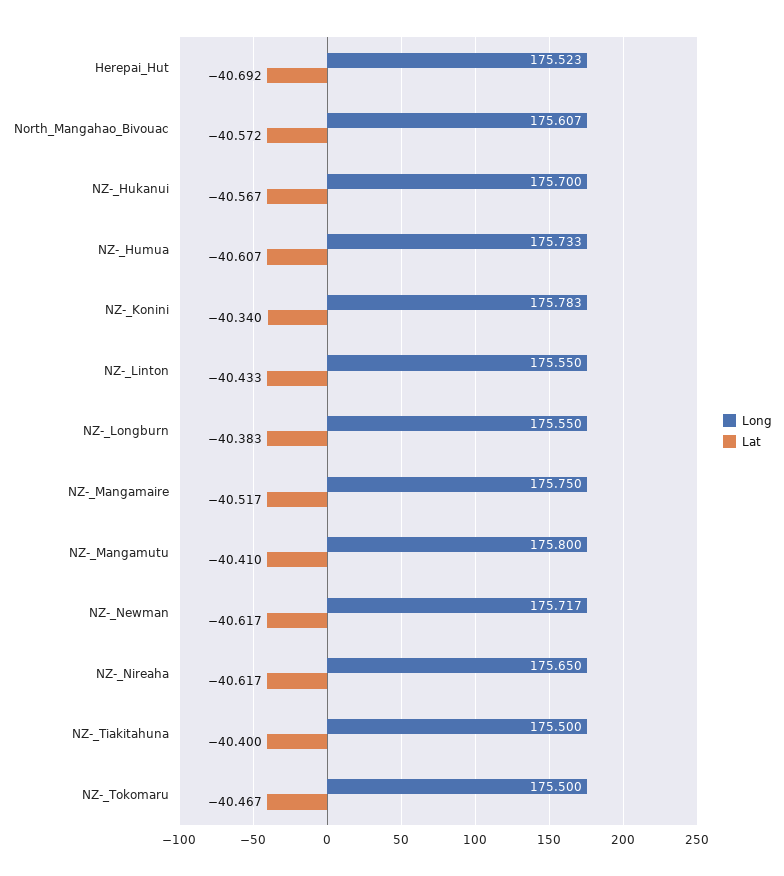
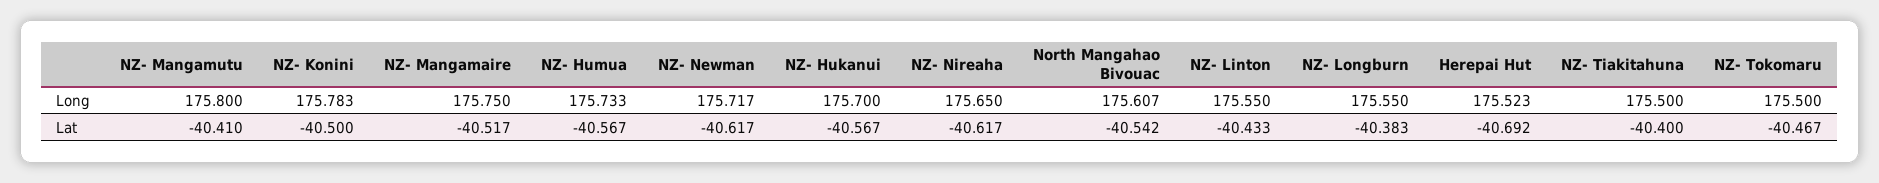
Lat, North_Mangahao_Bivouac: -40.572 -> -40.542
Lat, NZ-_Humua: -40.607 -> -40.567
Lat, NZ-_Konini: -40.34 -> -40.5

